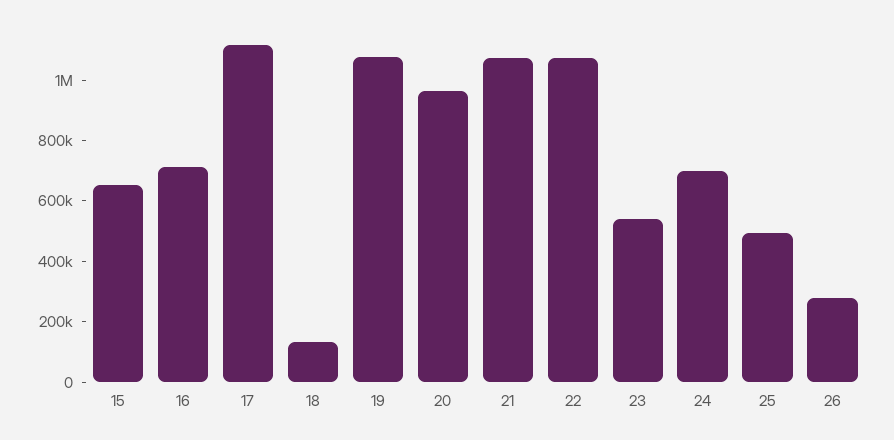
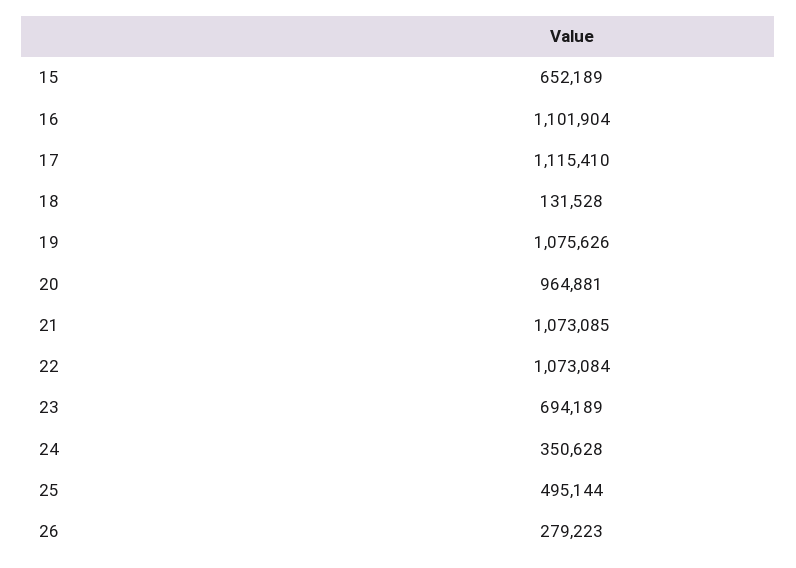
16: 700000 -> 1101904
23: 550000 -> 694189
24: 700000 -> 350628

